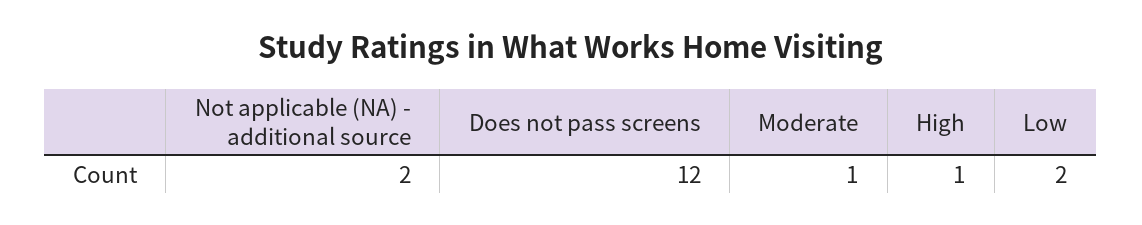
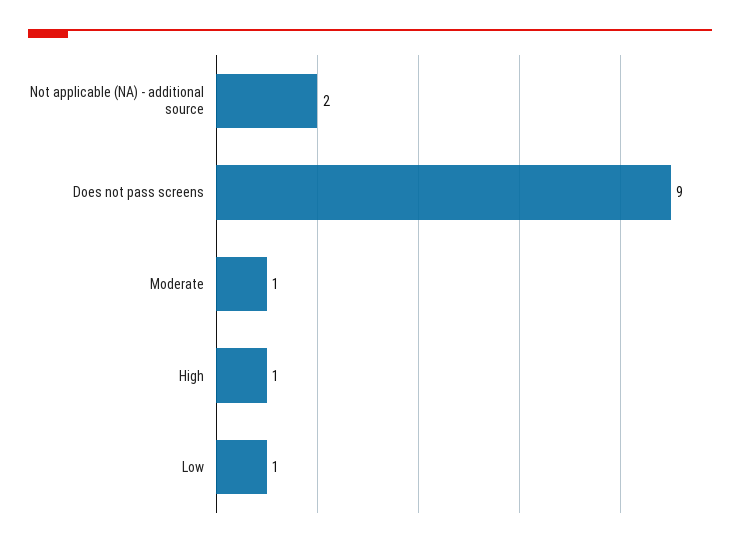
Does not pass screens: 12 -> 9
Low: 2 -> 1

